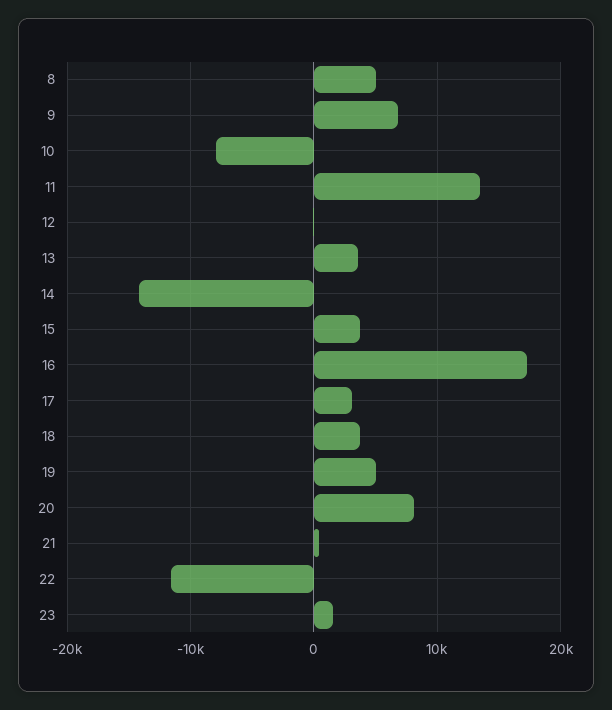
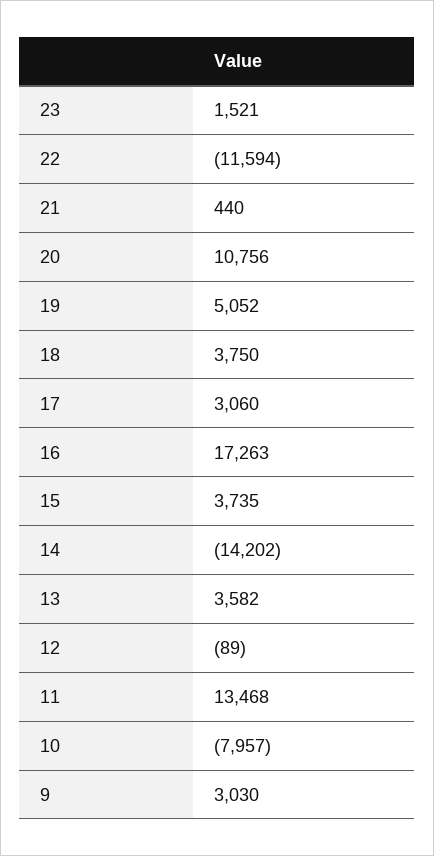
8: 5000 -> none
9: 7000 -> 3030
20: 8000 -> 10756

